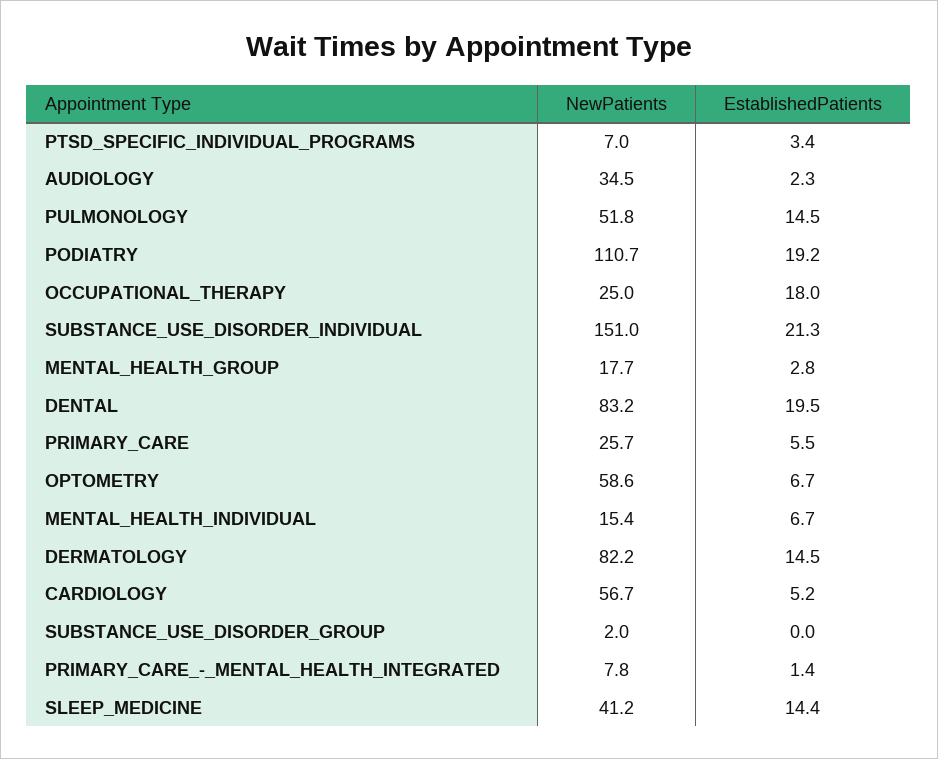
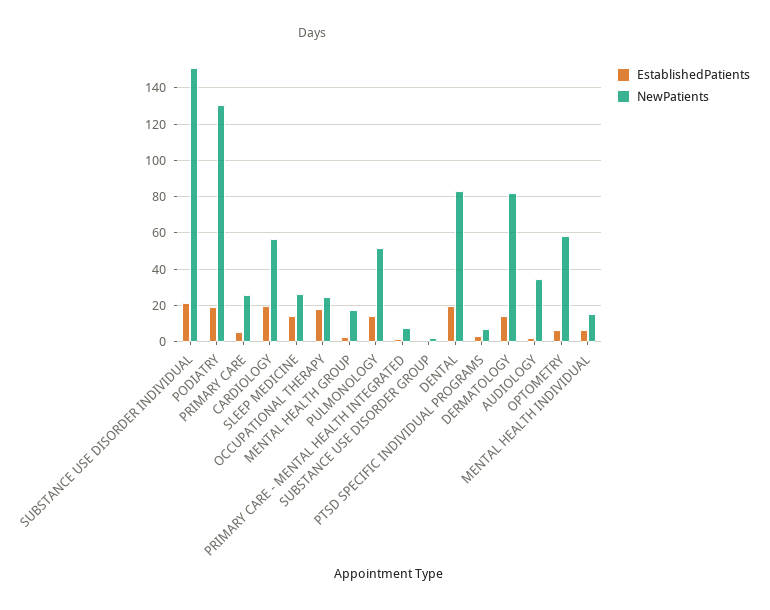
NewPatients, PODIATRY: 110.7 -> 130
EstablishedPatients, CARDIOLOGY: 5.2 -> 20
NewPatients, SLEEP_MEDICINE: 41.2 -> 25

